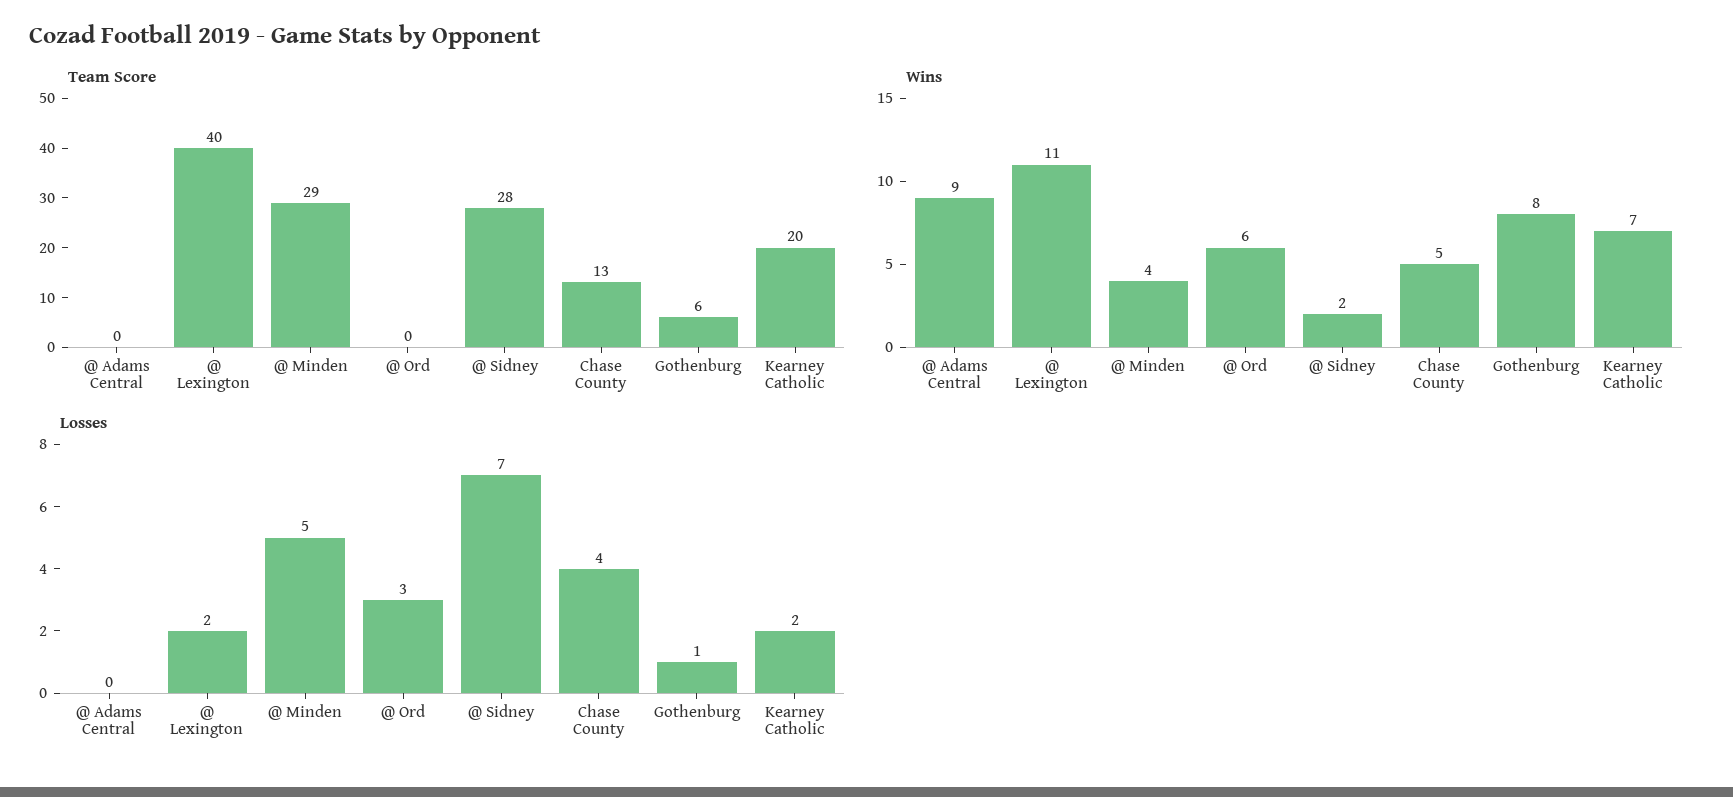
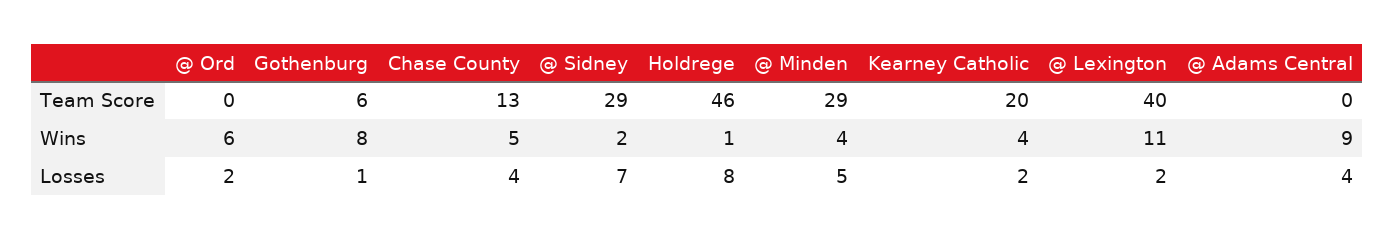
Team Score, @ Sidney: 28 -> 29
Wins, Kearney Catholic: 7 -> 4
Losses, @ Adams Central: 0 -> 4
Losses, @ Ord: 3 -> 2
Team Score, Holdrege: none -> 46
Wins, Holdrege: none -> 1
Losses, Holdrege: none -> 8

